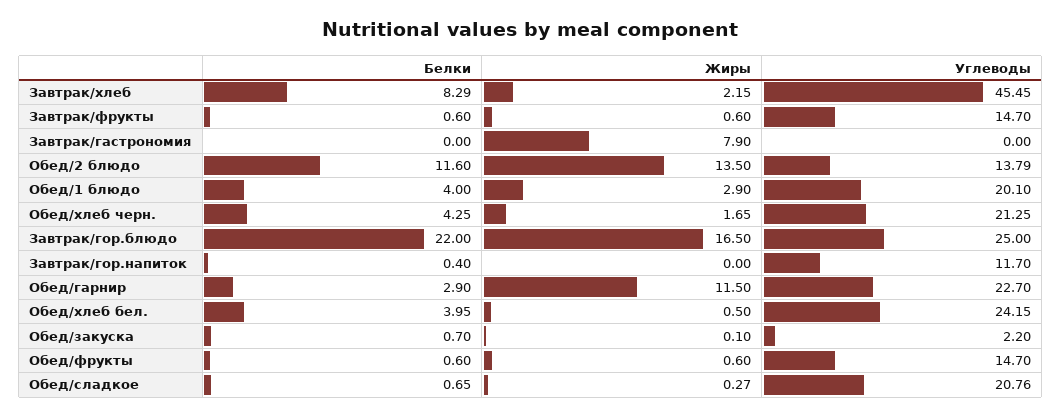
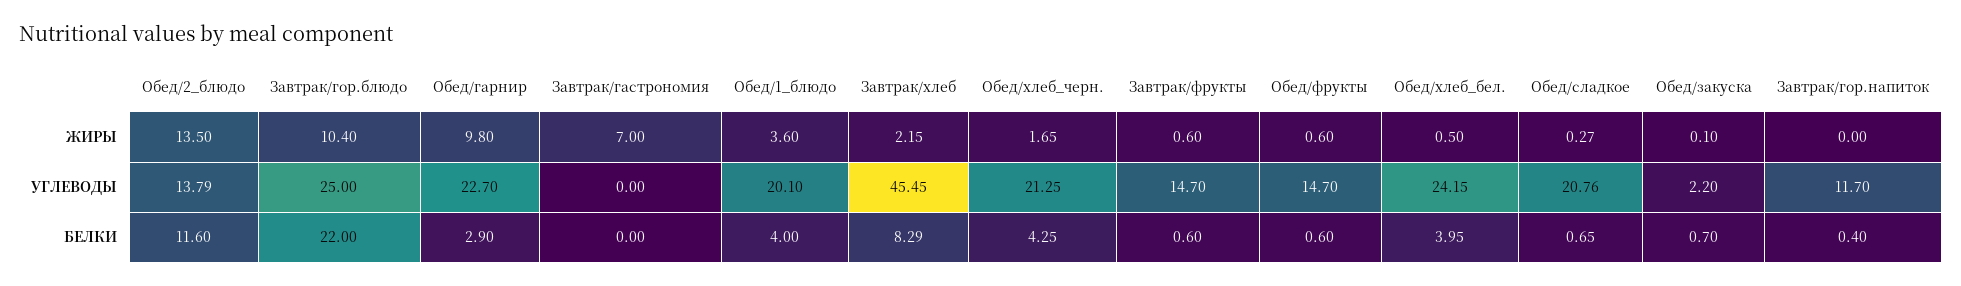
Жиры, Завтрак/гастрономия: 7.9 -> 7
Жиры, Обед/1 блюдо: 2.9 -> 3.6
Жиры, Завтрак/гор.блюдо: 16.5 -> 10.4
Жиры, Обед/гарнир: 11.5 -> 9.8

